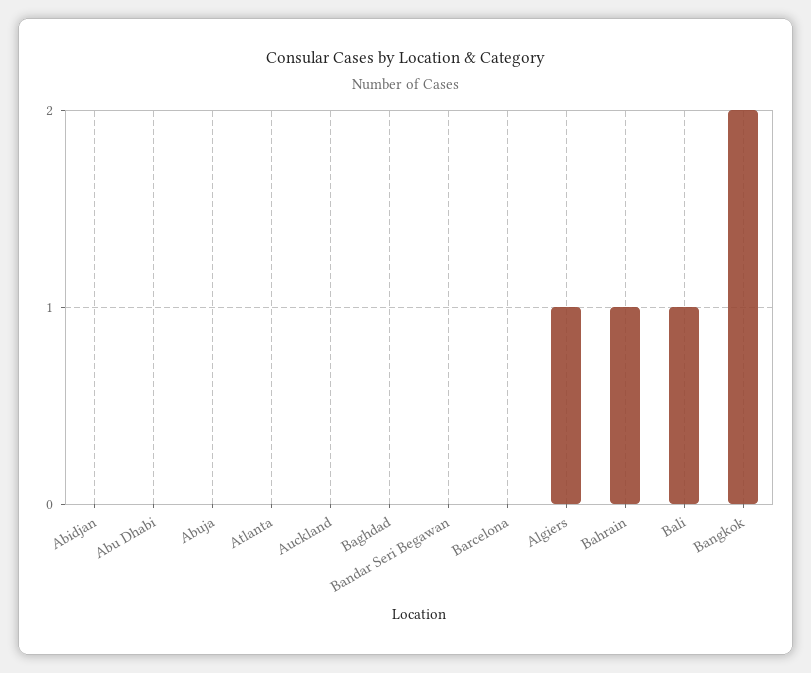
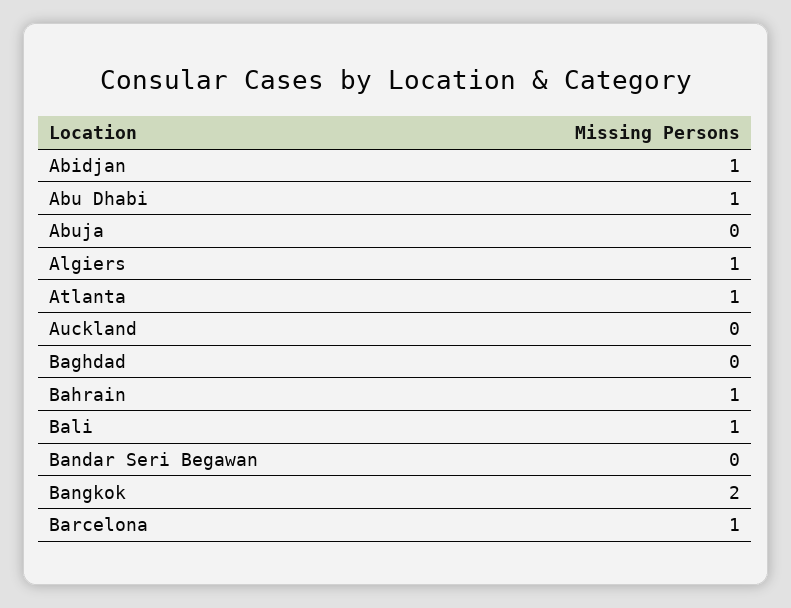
Abidjan: 0 -> 1
Abu Dhabi: 0 -> 1
Atlanta: 0 -> 1
Barcelona: 0 -> 1

